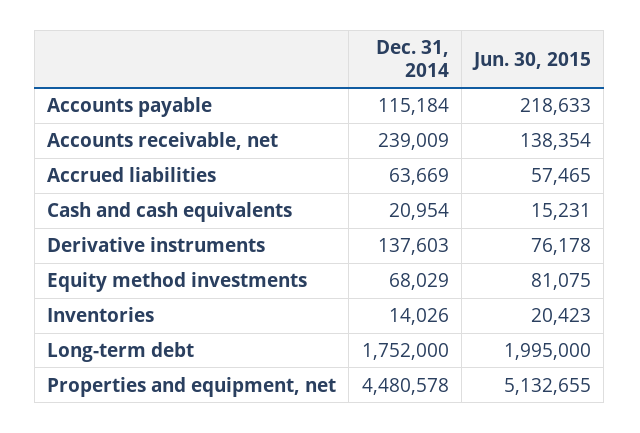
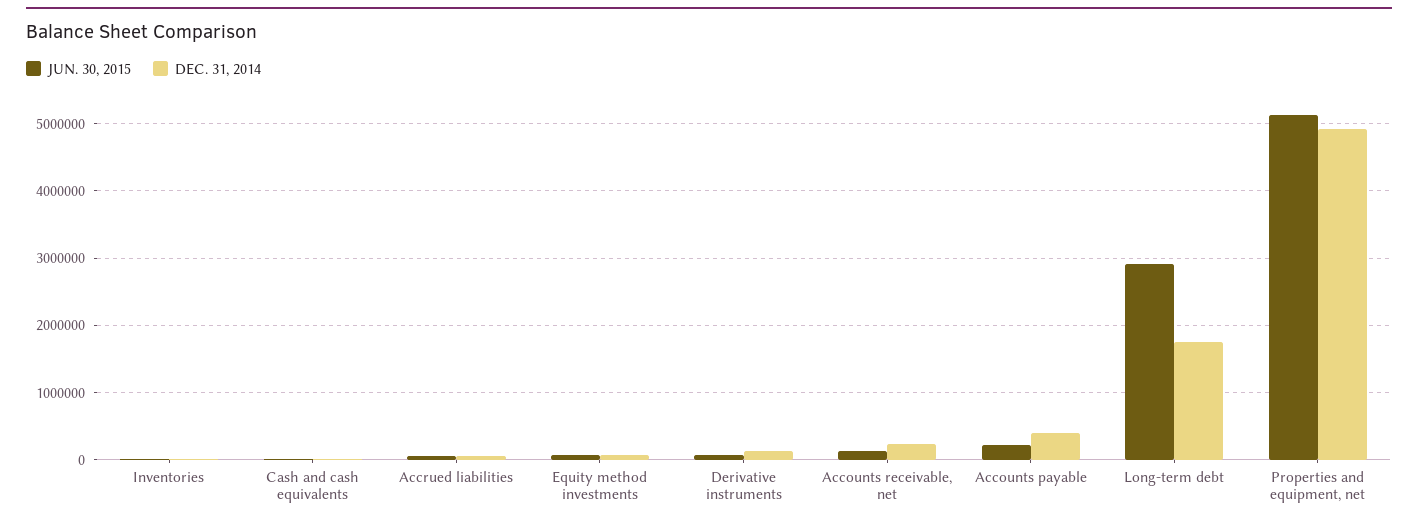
Dec. 31, 2014, Accounts payable: 115184 -> 400000
Jun. 30, 2015, Long-term debt: 1995000 -> 2900000
Dec. 31, 2014, Properties and equipment, net: 4480578 -> 4900000

